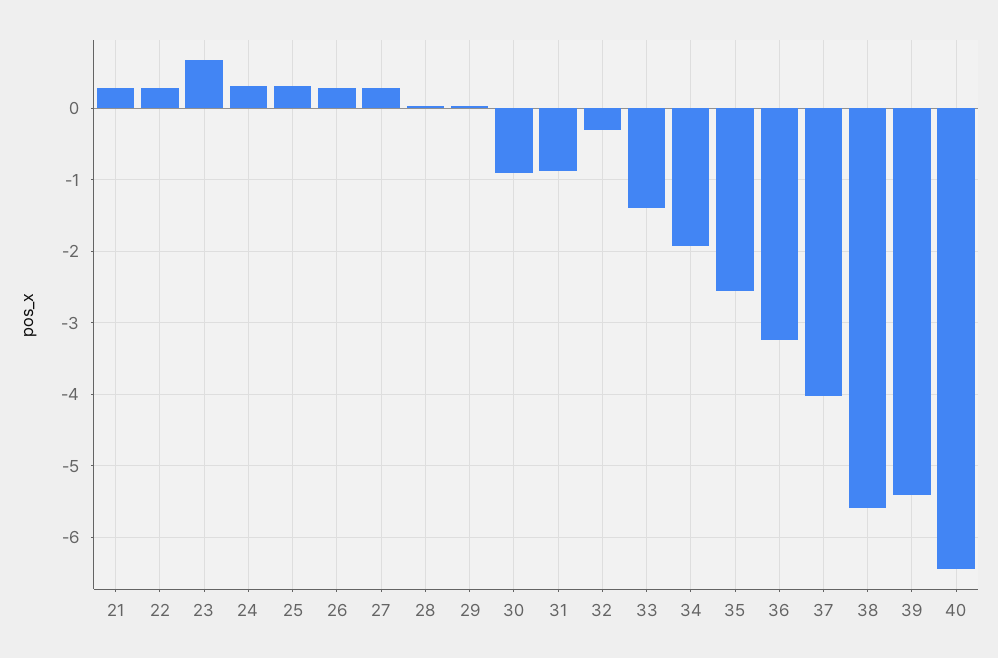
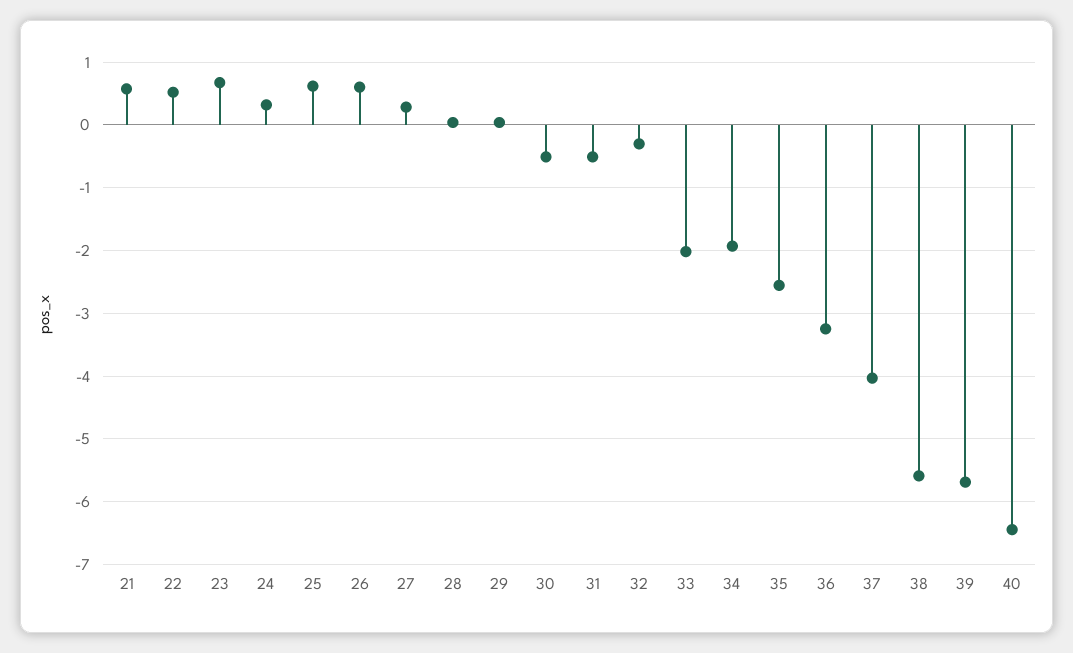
21: 0.3 -> 0.6
22: 0.3 -> 0.5
25: 0.3 -> 0.6
26: 0.3 -> 0.6
30: -0.9 -> -0.5
31: -0.9 -> -0.5
33: -1.4 -> -2
39: -5.4 -> -5.7

